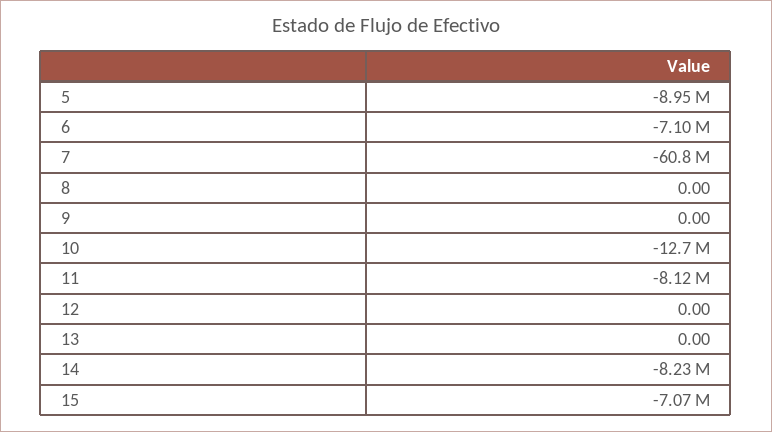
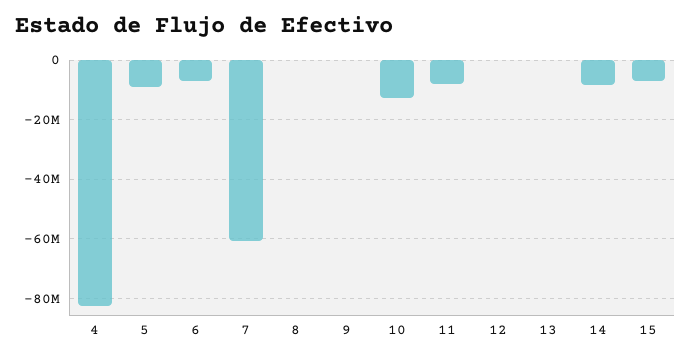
4: none -> -82500000

